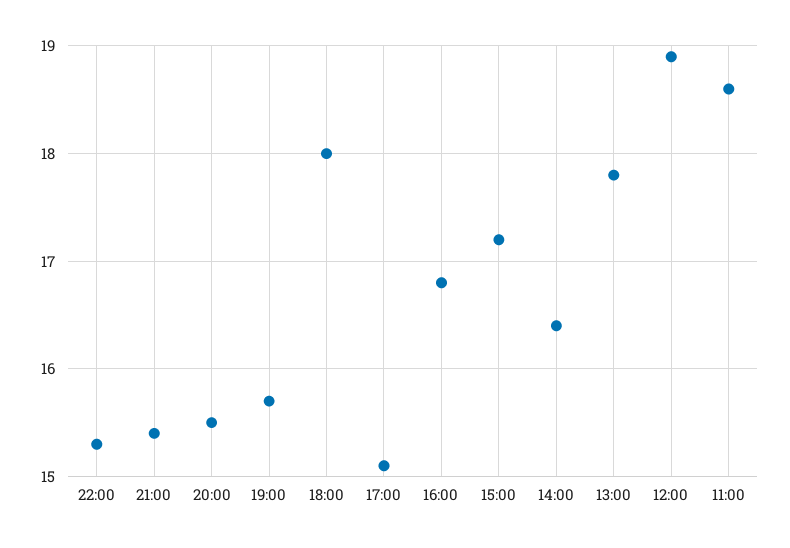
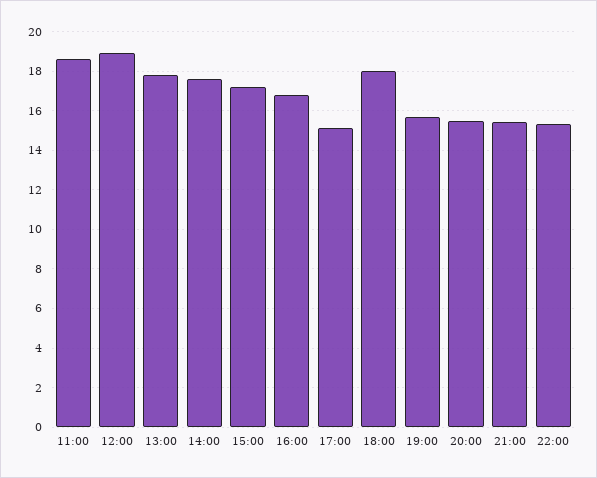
14:00: 16.4 -> 17.5

